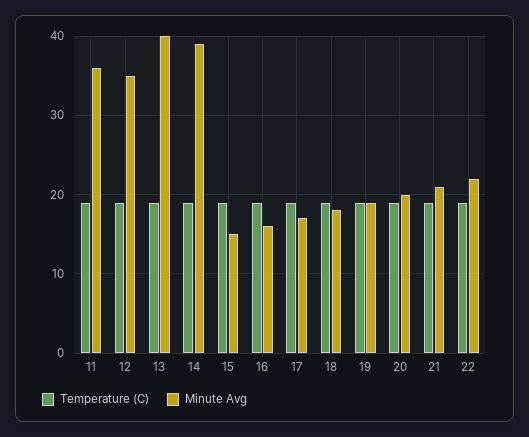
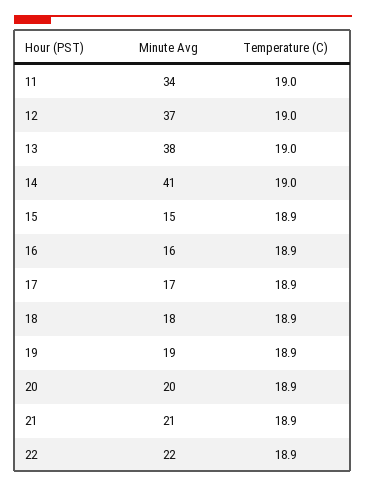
Minute Avg, 11: 36 -> 34
Minute Avg, 12: 35 -> 37
Minute Avg, 13: 40 -> 38
Minute Avg, 14: 39 -> 41

